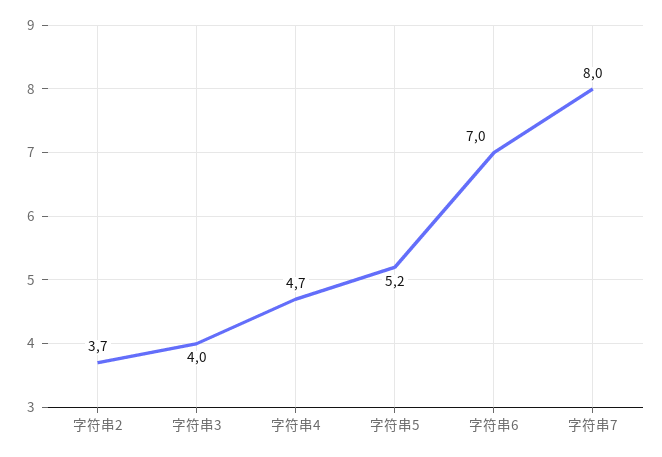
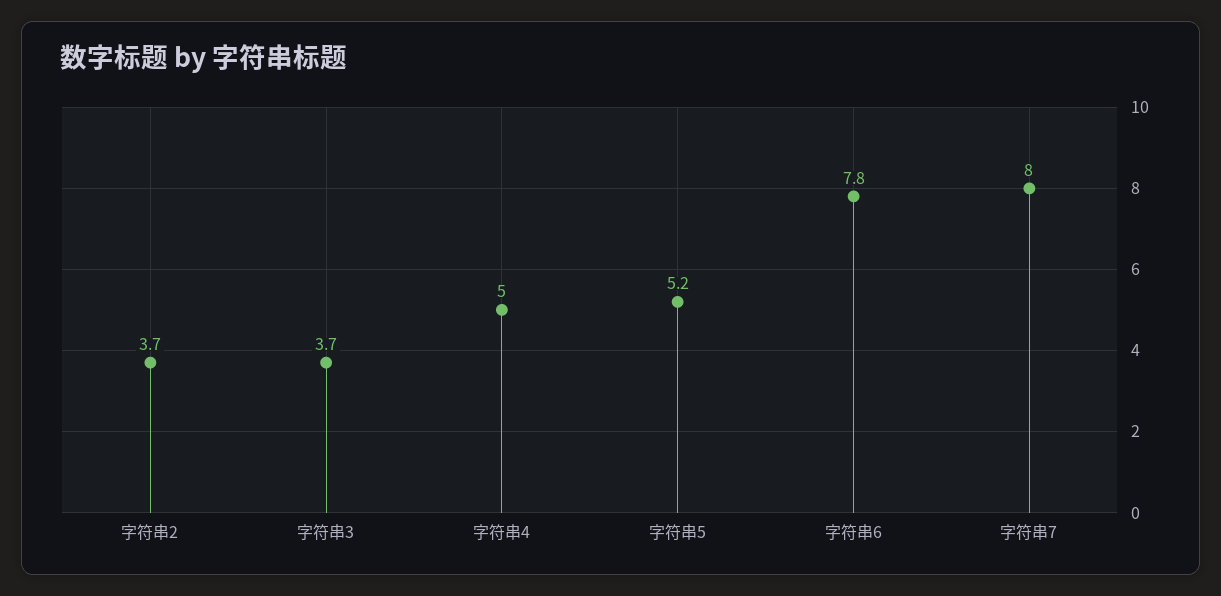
字符串3: 4 -> 3.7
字符串4: 4.7 -> 5
字符串6: 7 -> 7.8

